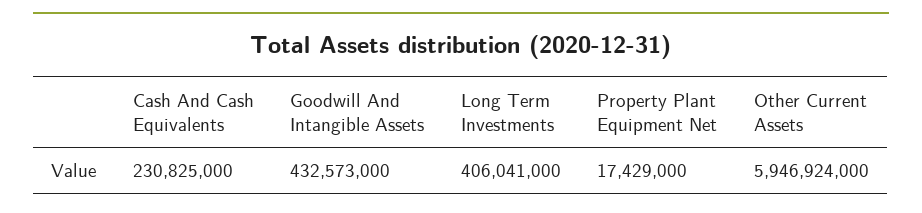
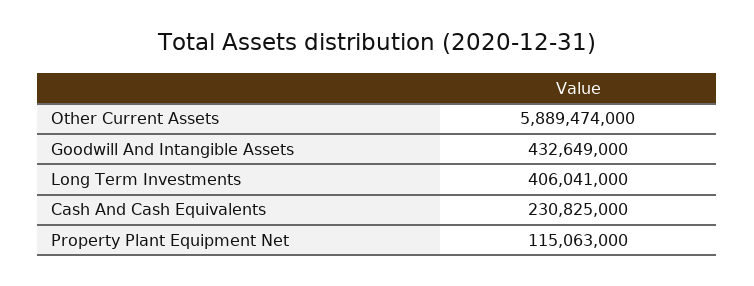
Goodwill And Intangible Assets: 432573000 -> 432649000
Property Plant Equipment Net: 17429000 -> 115063000
Other Current Assets: 5946924000 -> 5889474000

